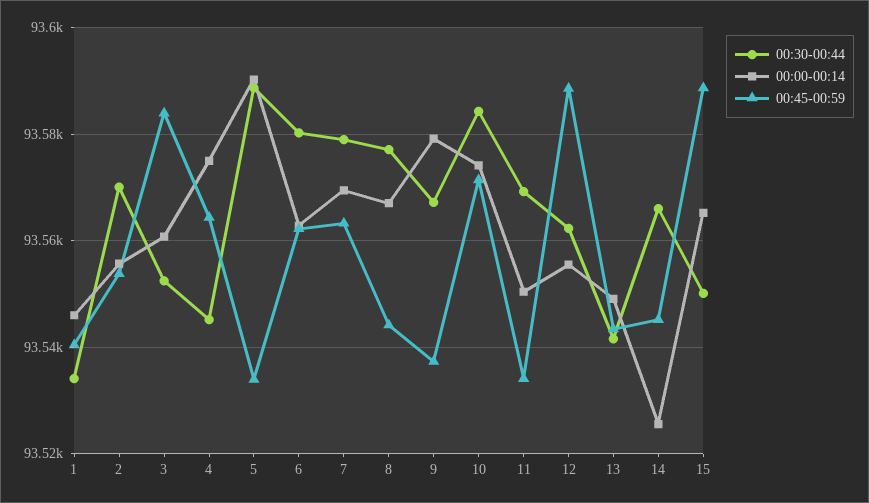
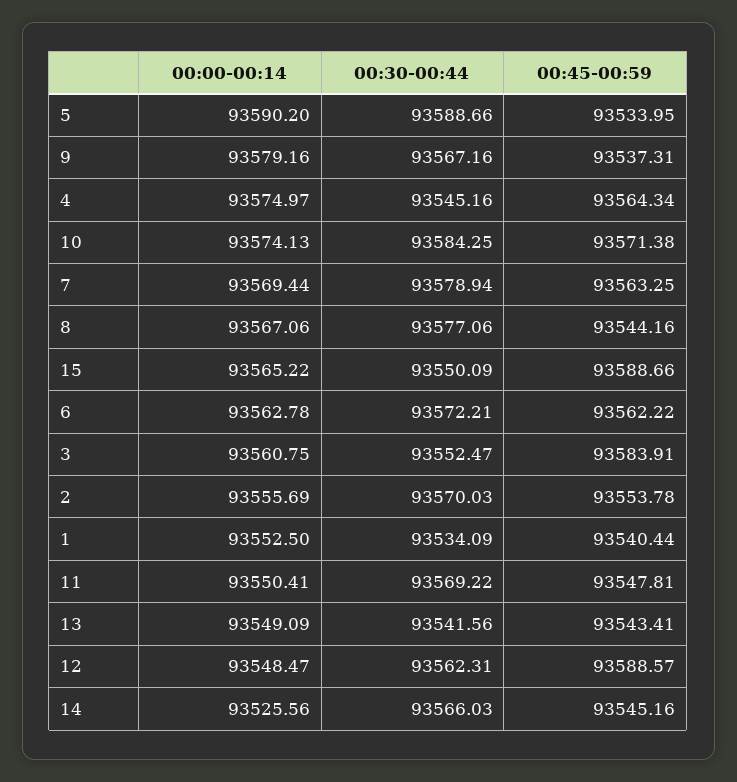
00:00-00:14, 1: 93546 -> 93552.5
00:30-00:44, 6: 93580 -> 93572.21
00:45-00:59, 11: 93534 -> 93547.81
00:00-00:14, 12: 93556 -> 93548.47

